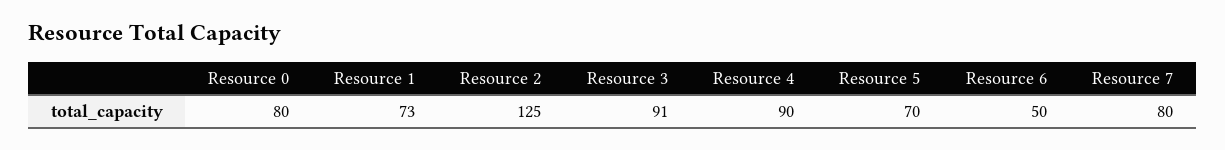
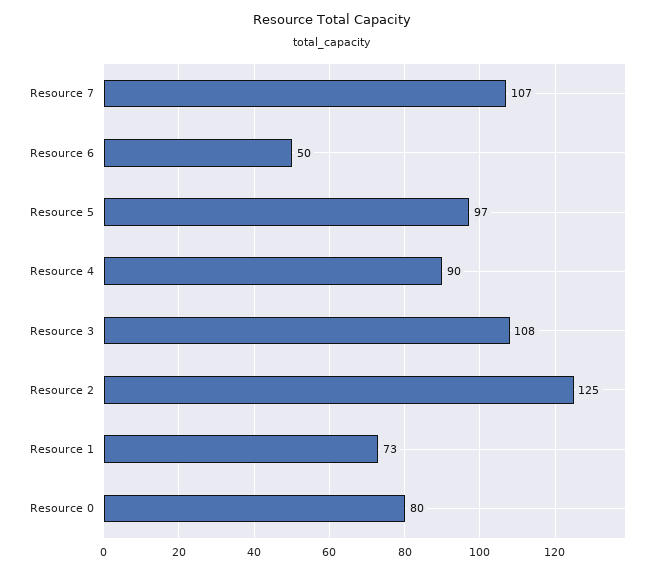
Resource 3: 91 -> 108
Resource 5: 70 -> 97
Resource 7: 80 -> 107

